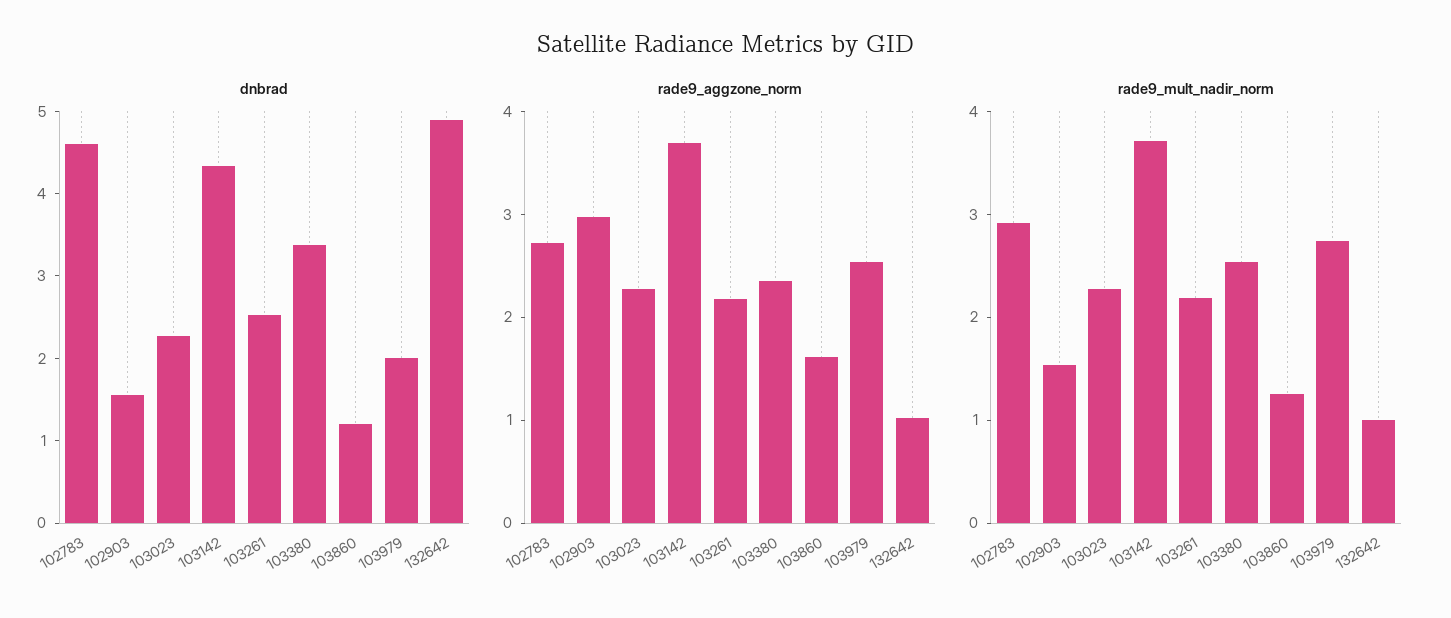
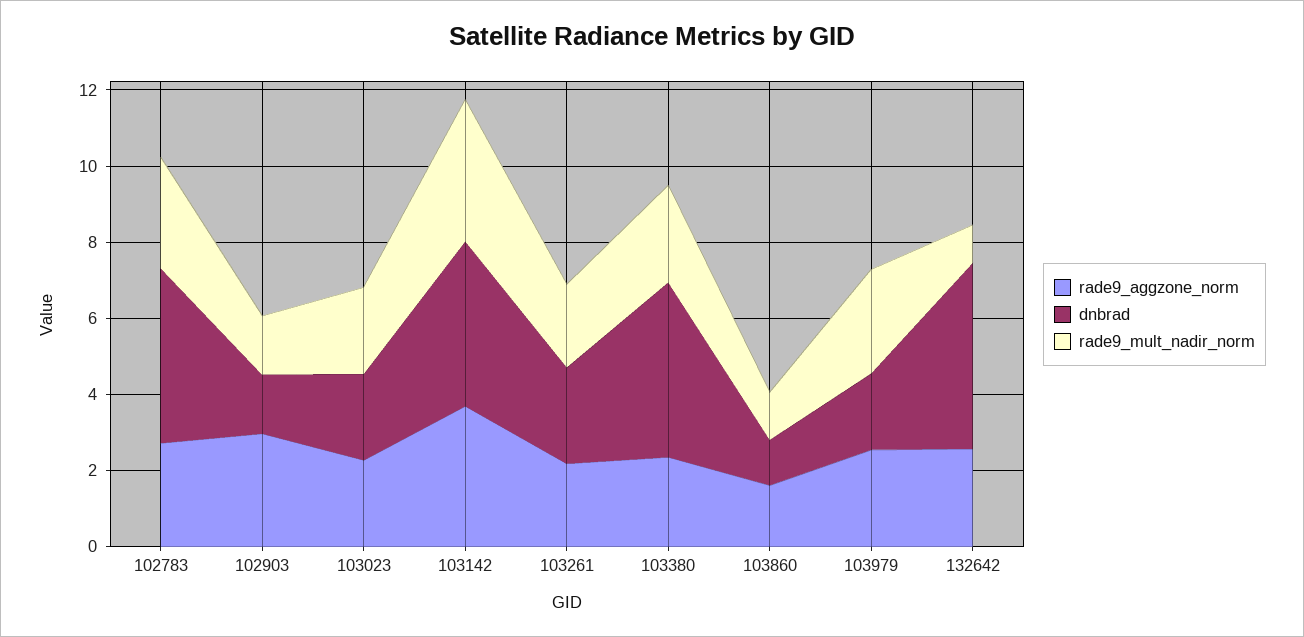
dnbrad, 103380: 3.4 -> 4.5
rade9_aggzone_norm, 132642: 1 -> 2.5

